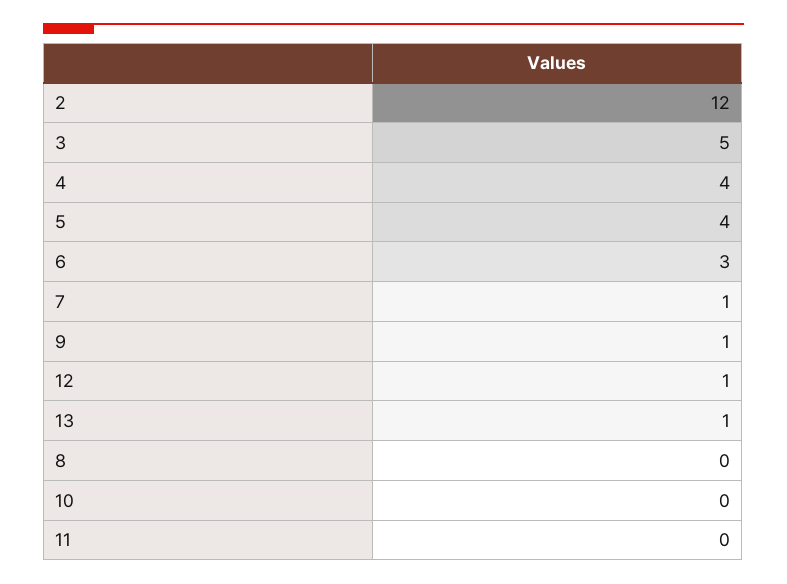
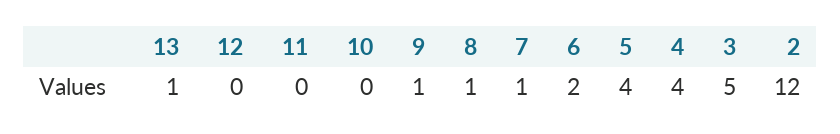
6: 3 -> 2
12: 1 -> 0
8: 0 -> 1

